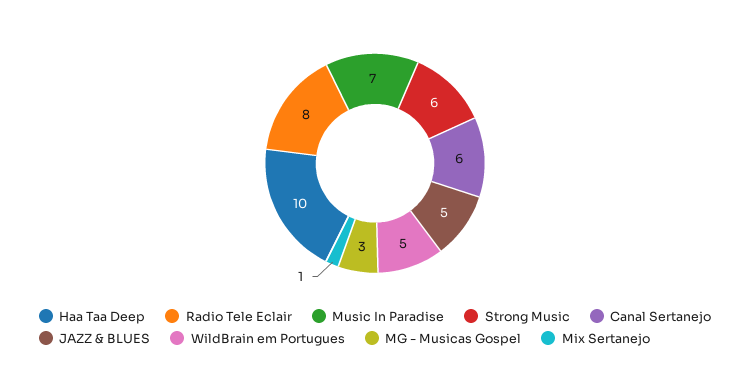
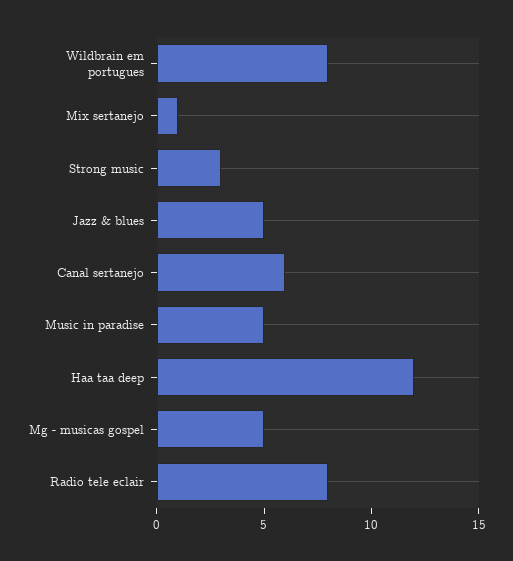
Haa Taa Deep: 10 -> 12
Music In Paradise: 7 -> 5
Strong Music: 6 -> 3
WildBrain em Portugues: 5 -> 8
MG - Musicas Gospel: 3 -> 5

